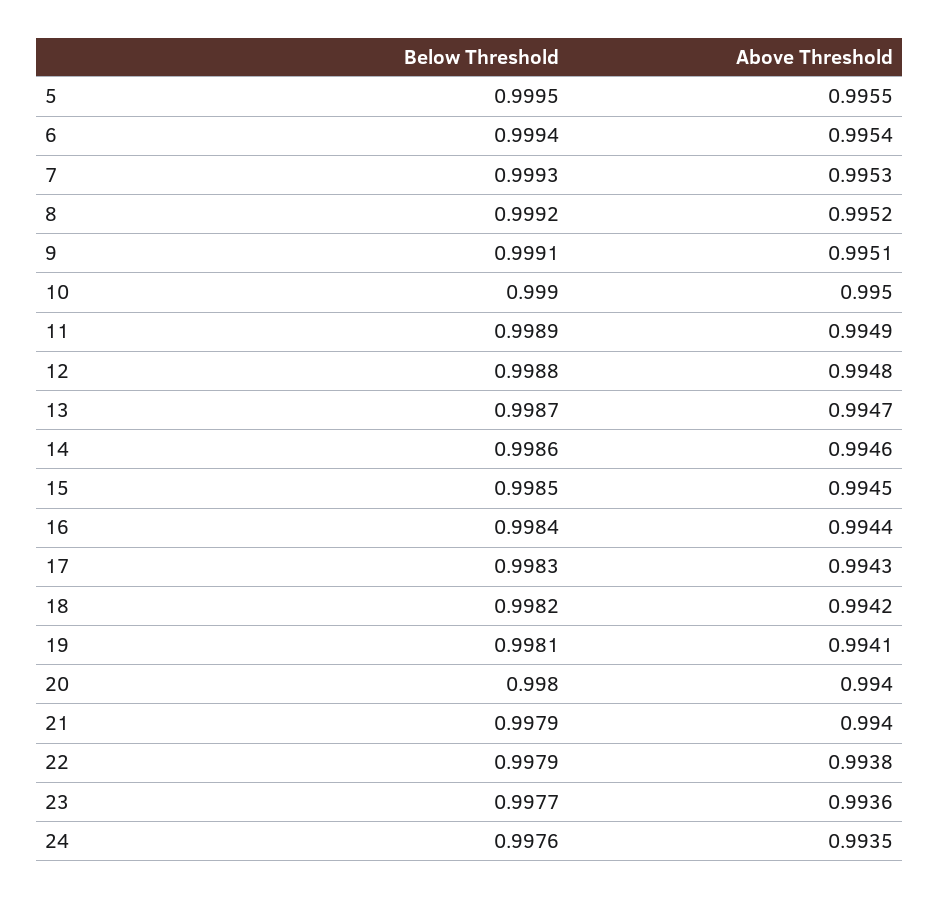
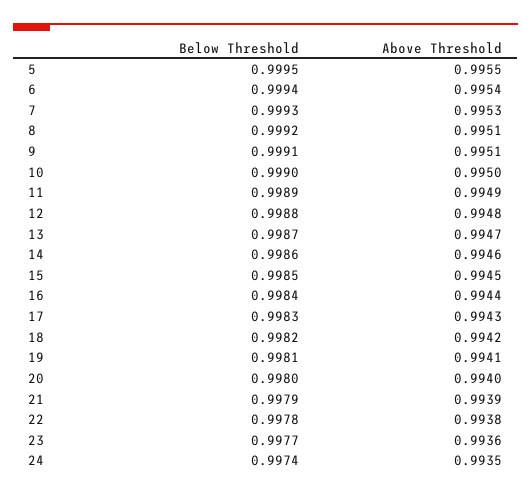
Above Threshold, 8: 0.9952 -> 0.9951
Above Threshold, 21: 0.994 -> 0.9939
Below Threshold, 22: 0.9979 -> 0.9978
Below Threshold, 24: 0.9976 -> 0.9974

